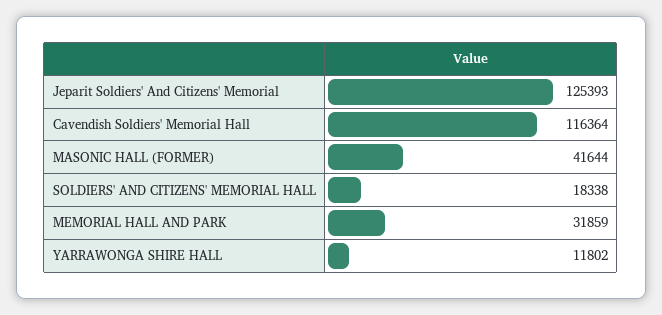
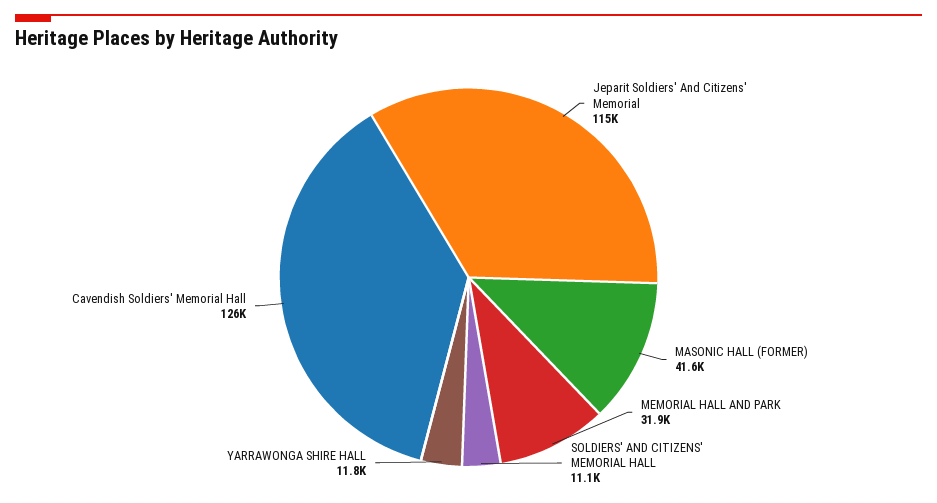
Jeparit Soldiers' And Citizens' Memorial: 125393 -> 115000
Cavendish Soldiers' Memorial Hall: 116364 -> 126000
SOLDIERS' AND CITIZENS' MEMORIAL HALL: 18338 -> 11100

